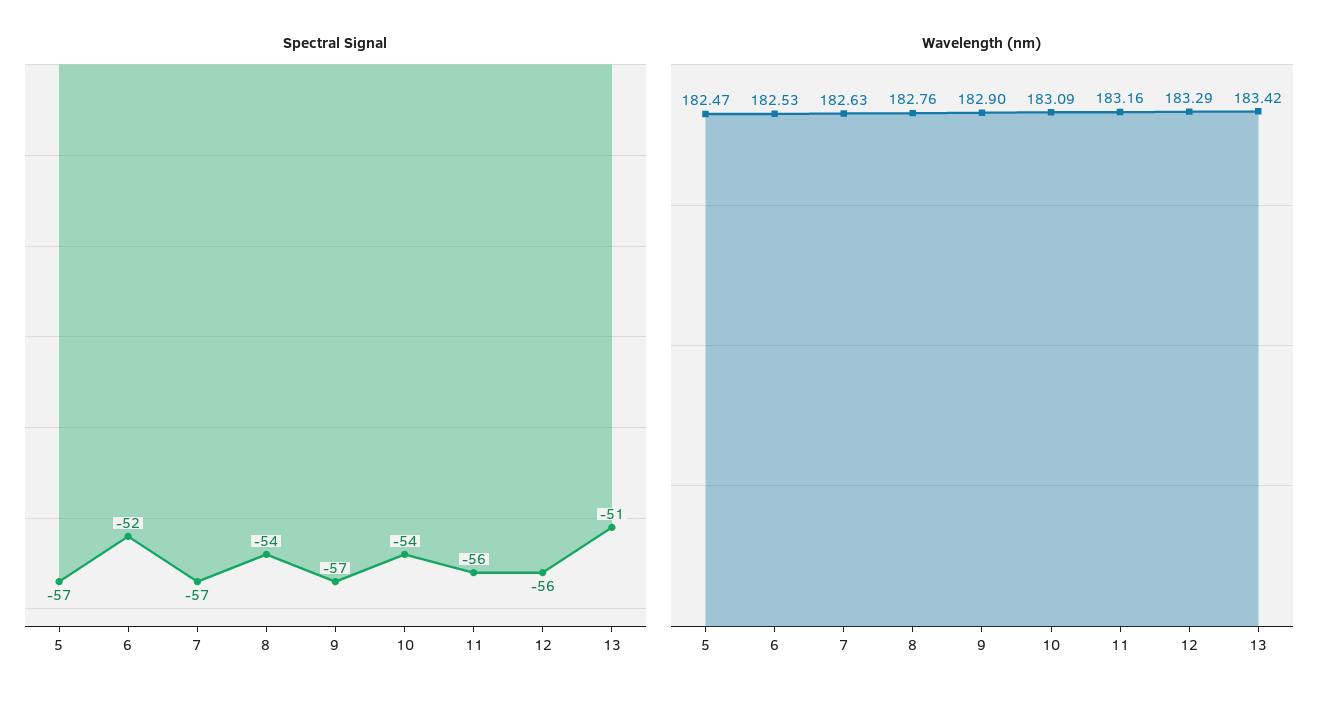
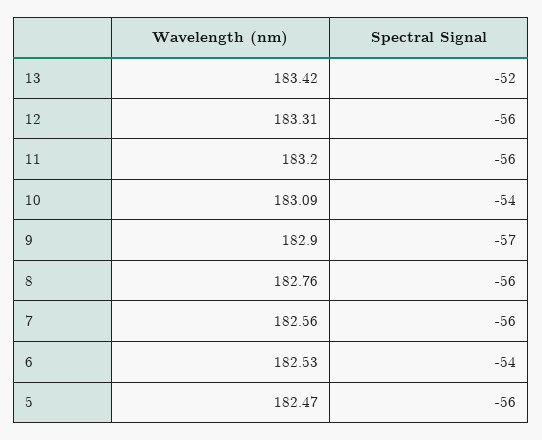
Spectral Signal, 5: -57 -> -56
Spectral Signal, 6: -52 -> -54
Spectral Signal, 7: -57 -> -56
Spectral Signal, 8: -54 -> -56
Spectral Signal, 13: -51 -> -52
Wavelength (nm), 7: 182.63 -> 182.56
Wavelength (nm), 11: 183.16 -> 183.2
Wavelength (nm), 12: 183.29 -> 183.31

